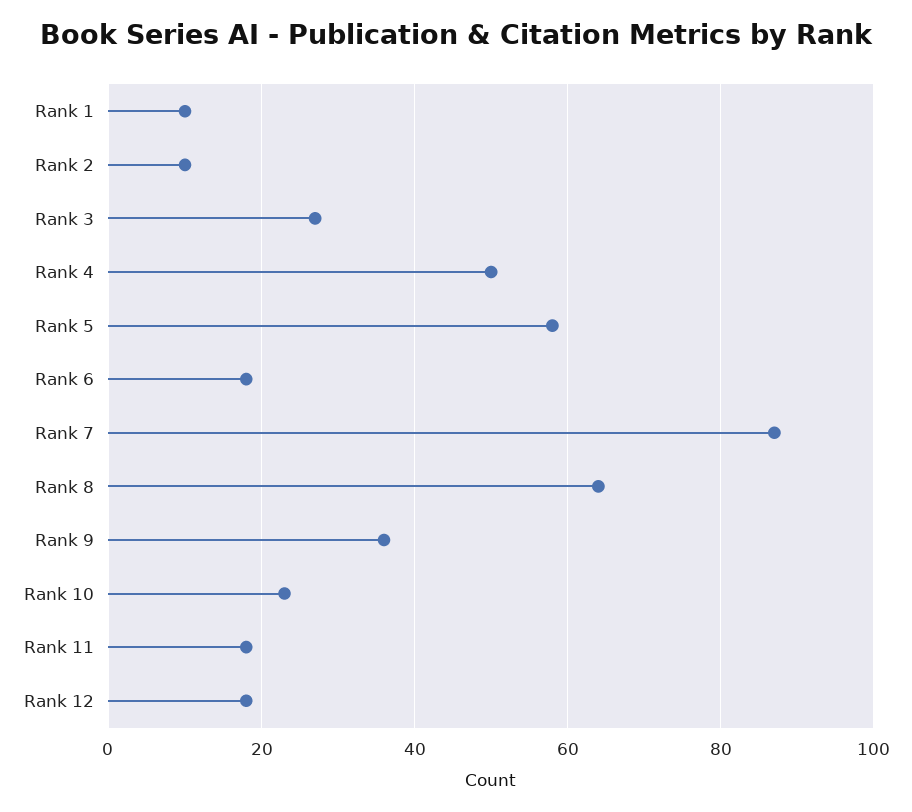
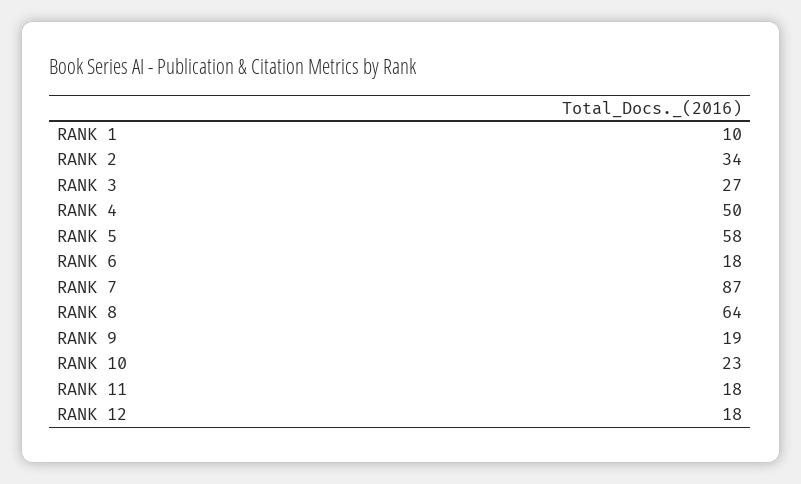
Rank 2: 10 -> 34
Rank 9: 35 -> 19

